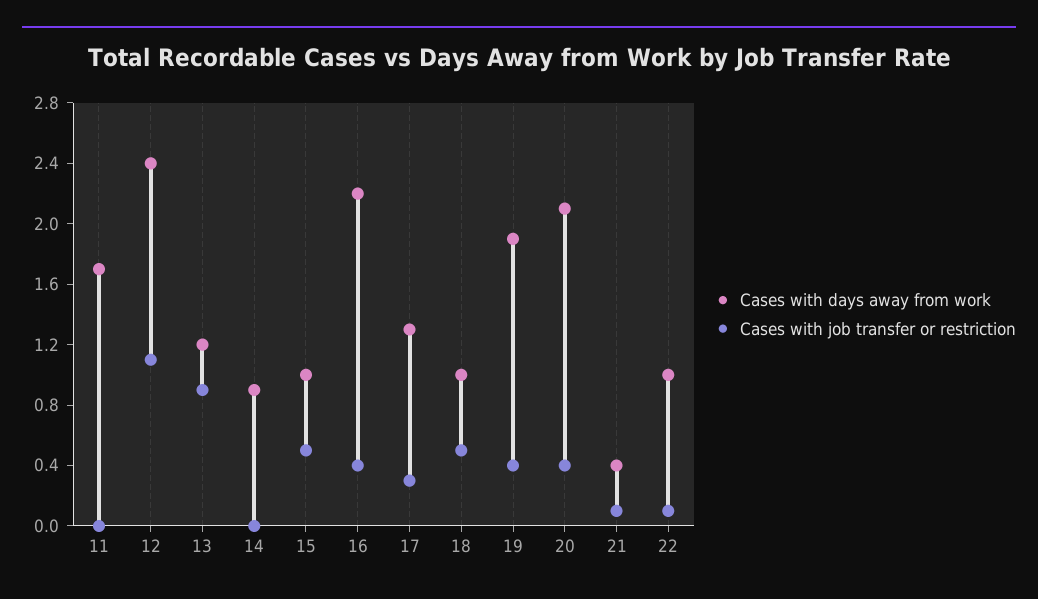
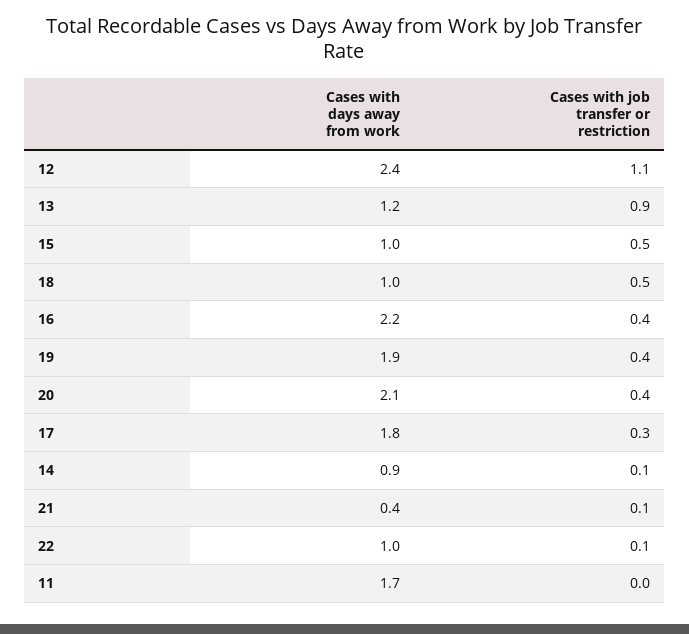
Cases with job transfer or restriction, 14: 0 -> 0.1
Cases with days away from work, 17: 1.3 -> 1.8

